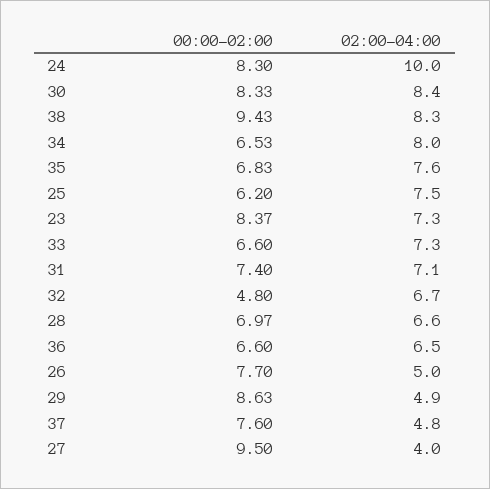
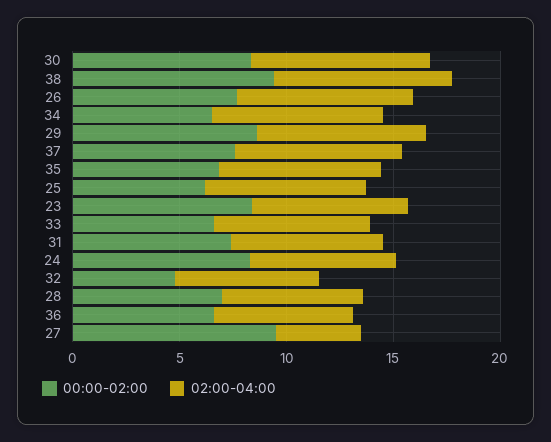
02:00-04:00, 24: 10 -> 7
02:00-04:00, 26: 5 -> 8
02:00-04:00, 29: 4.9 -> 8
02:00-04:00, 37: 4.8 -> 8

